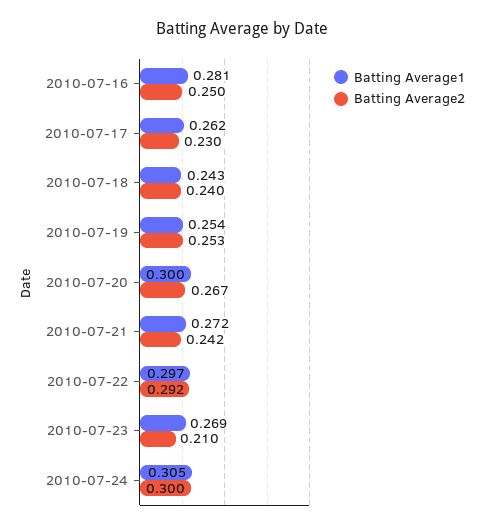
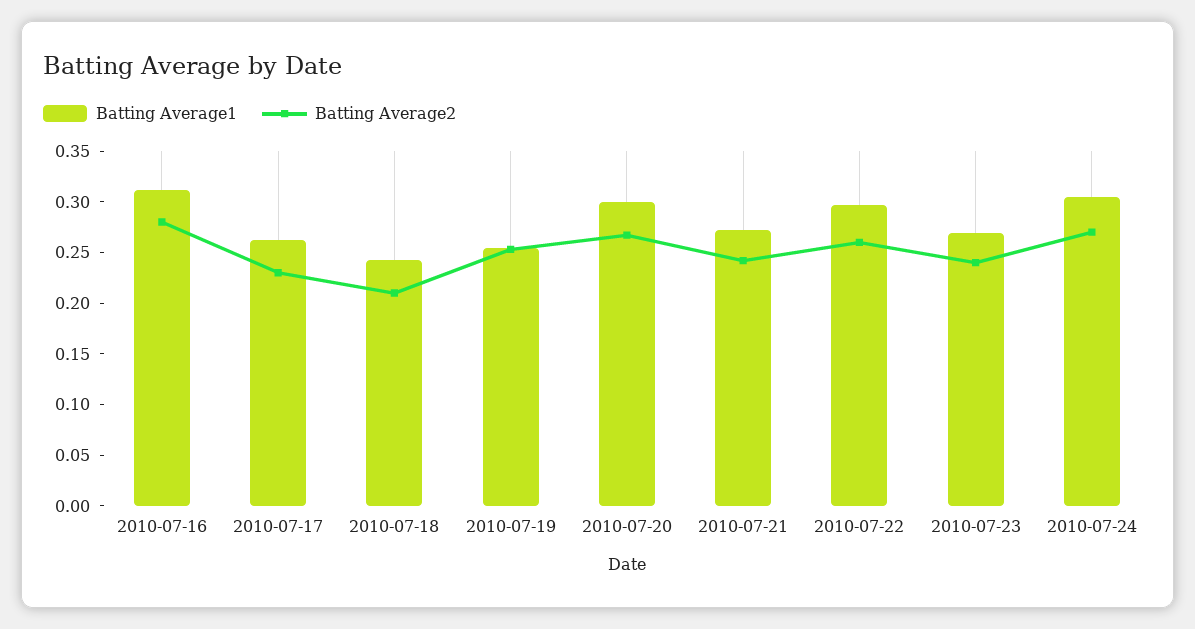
Batting Average1, 2010-07-16: 0.281 -> 0.31
Batting Average2, 2010-07-16: 0.25 -> 0.28
Batting Average2, 2010-07-18: 0.24 -> 0.21
Batting Average2, 2010-07-22: 0.292 -> 0.26
Batting Average2, 2010-07-23: 0.21 -> 0.24
Batting Average2, 2010-07-24: 0.3 -> 0.27

